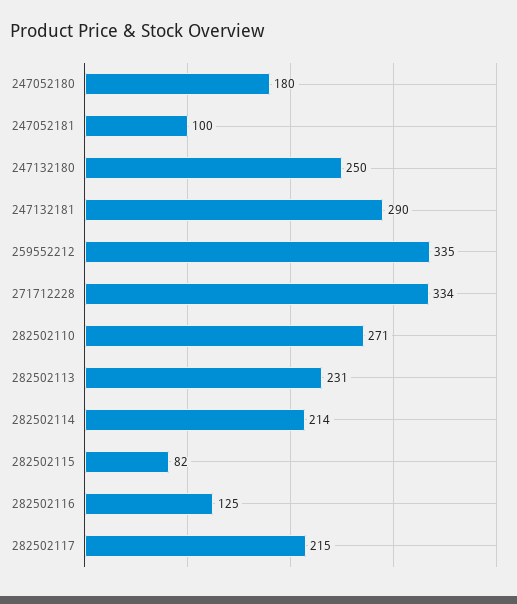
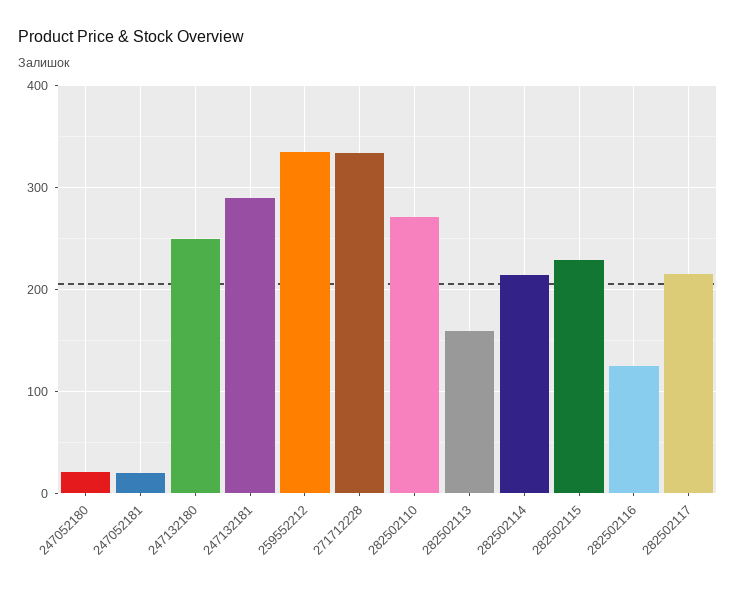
247052180: 180 -> 20
247052181: 100 -> 20
282502113: 231 -> 160
282502115: 82 -> 230

